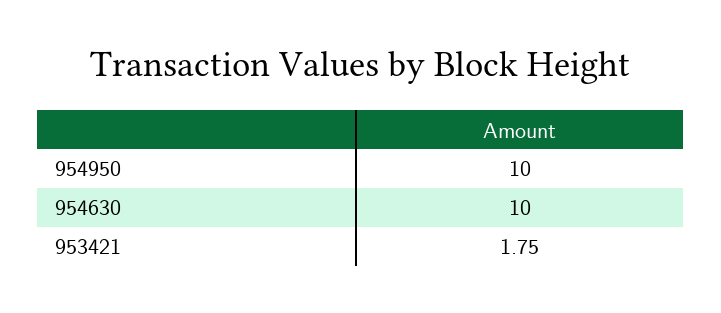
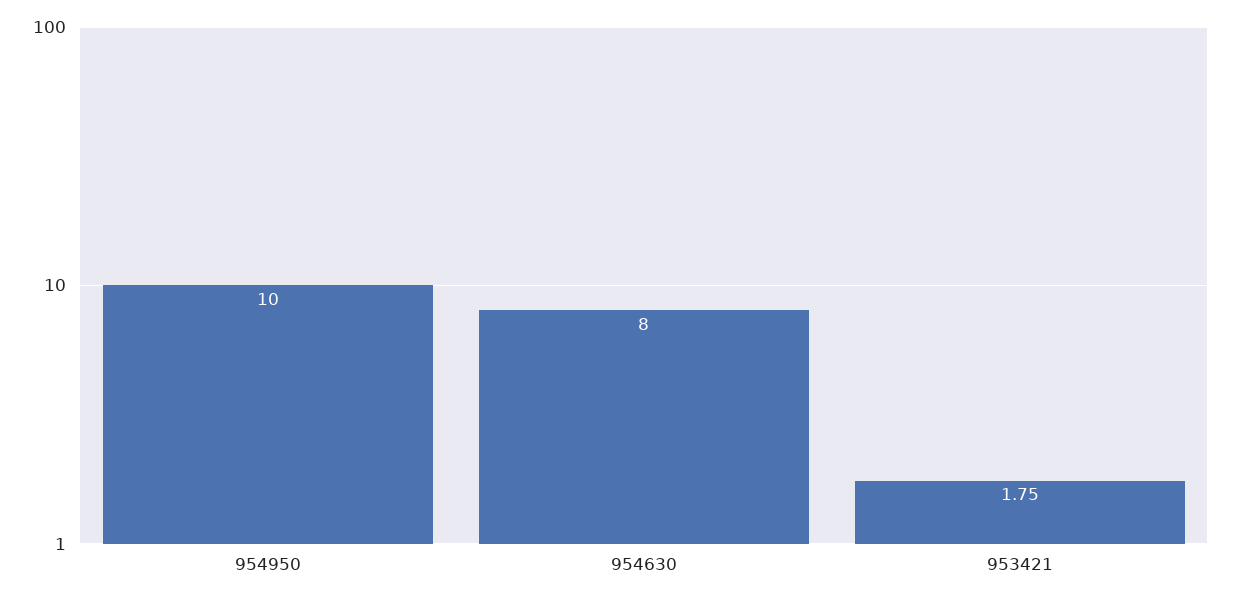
954630: 10 -> 8

